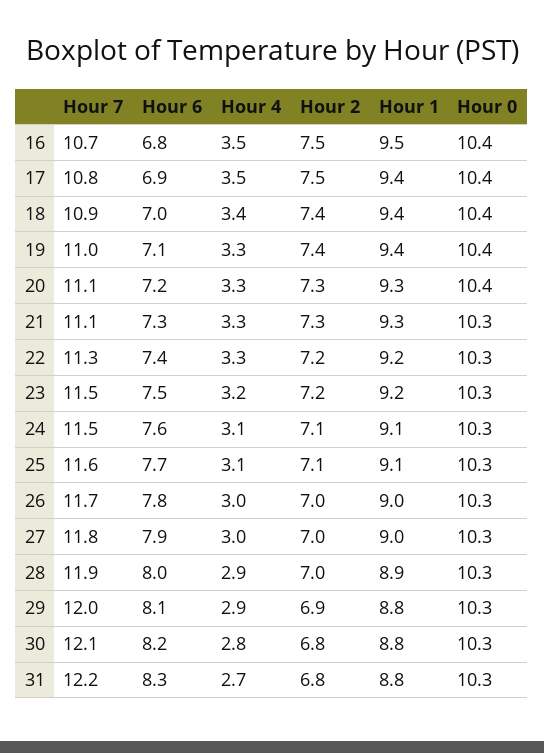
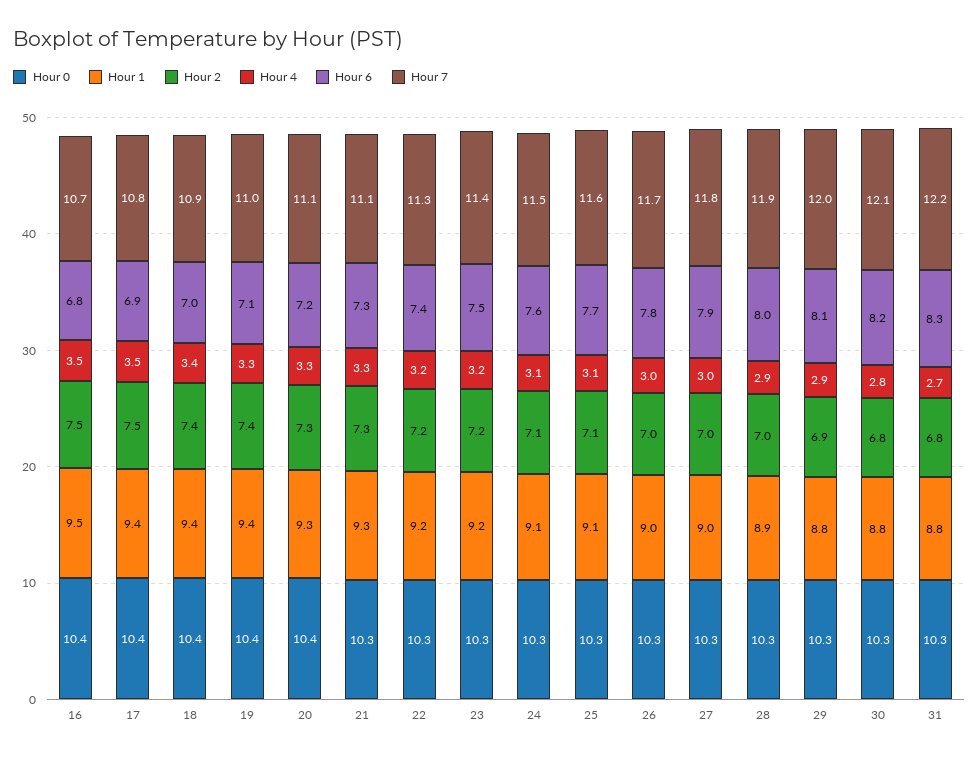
Hour 4, 22: 3.3 -> 3.2
Hour 7, 23: 11.5 -> 11.4

